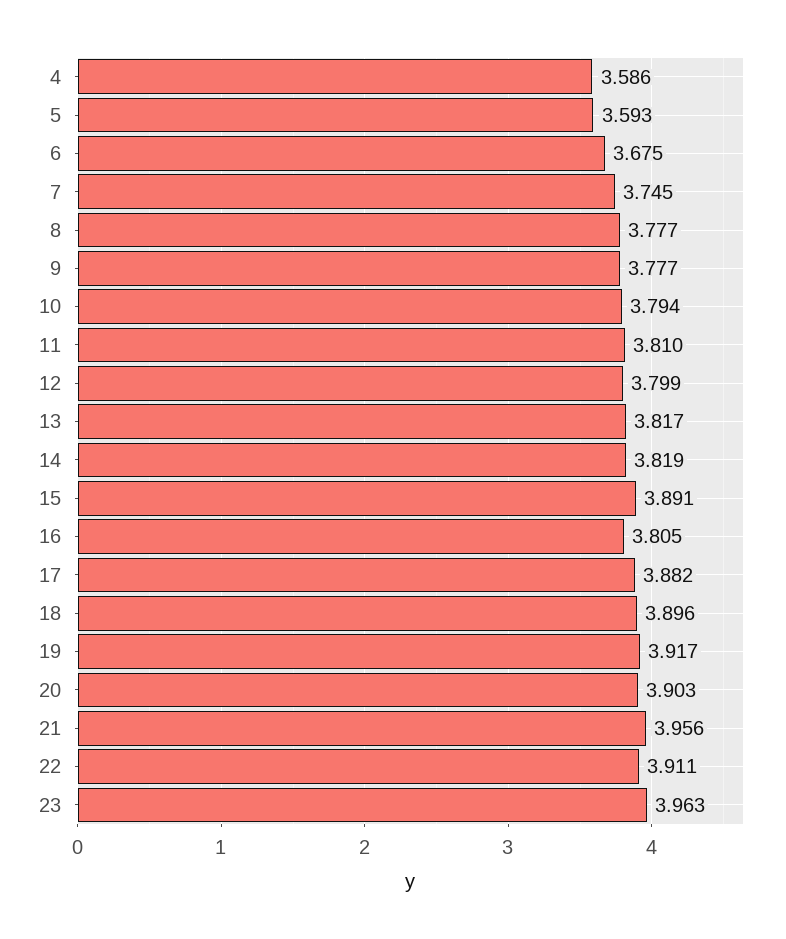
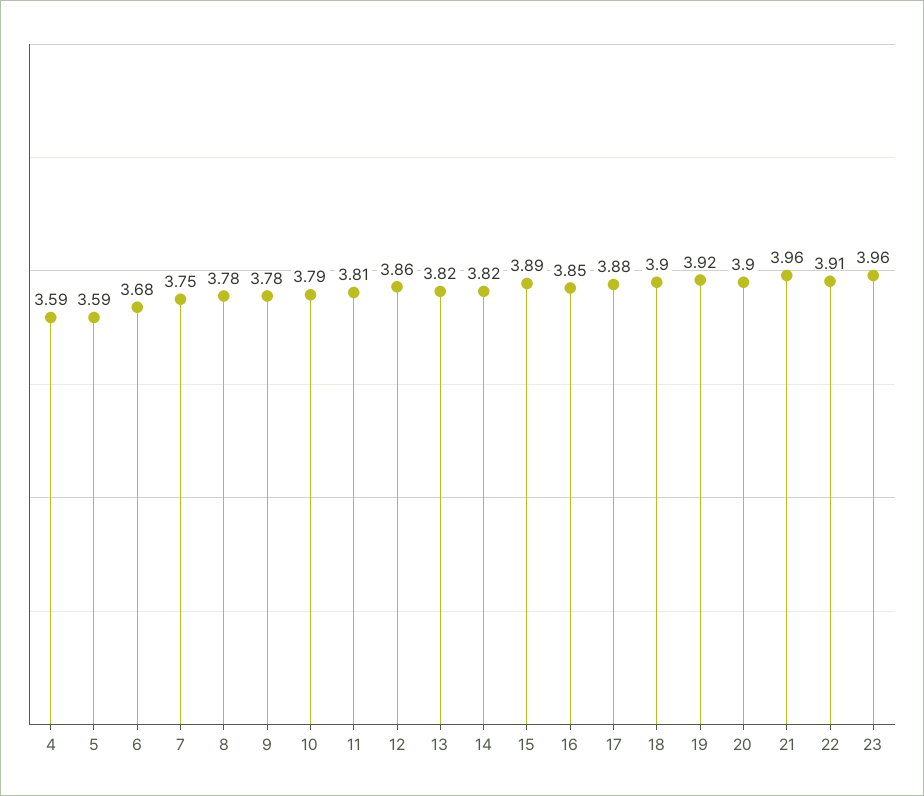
12: 3.799 -> 3.86
16: 3.805 -> 3.85

